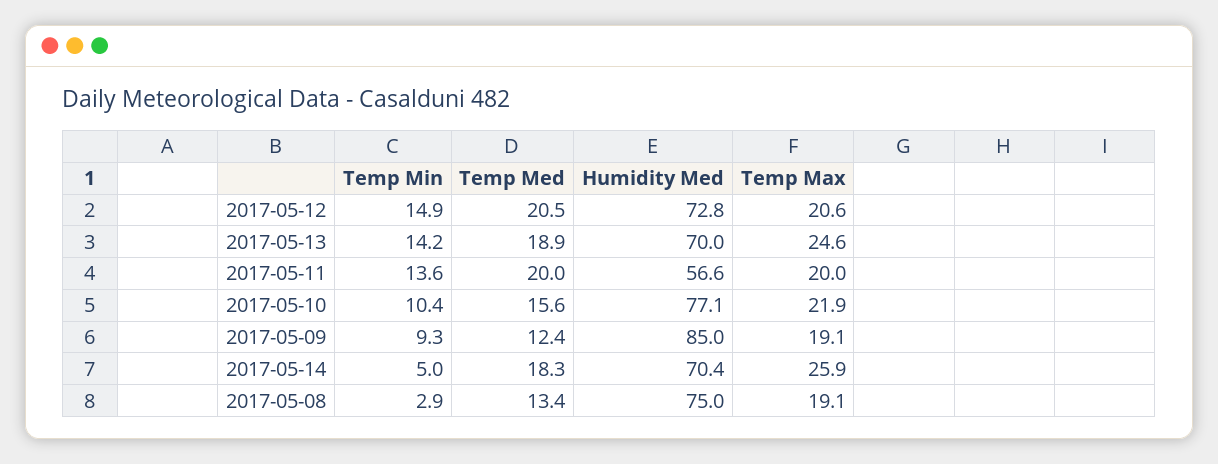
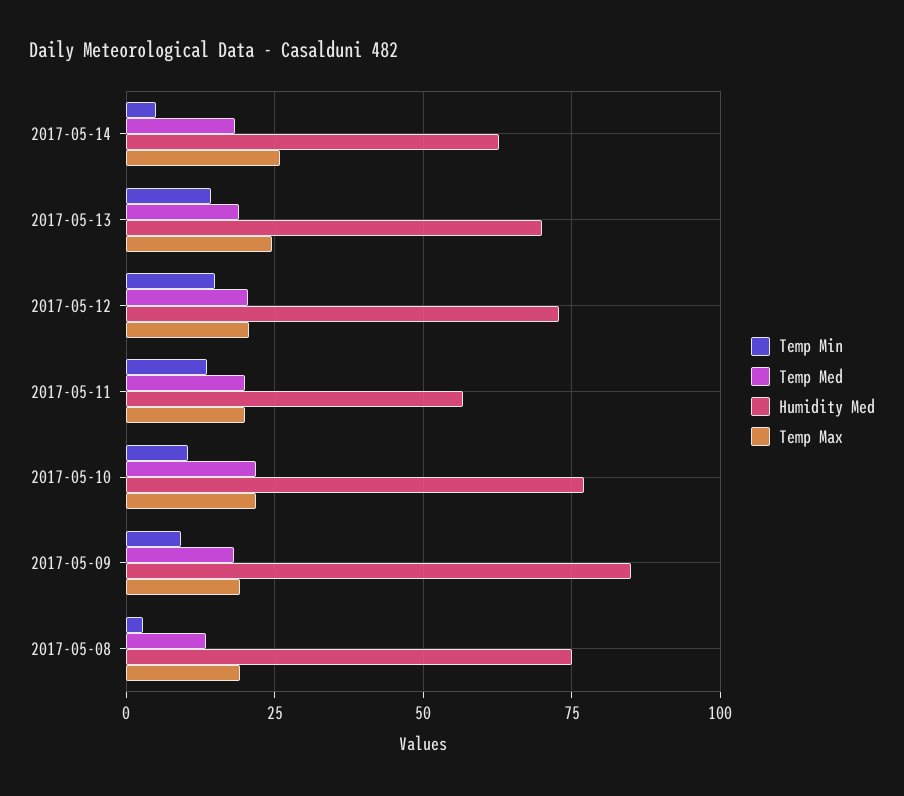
Temp Med, 2017-05-10: 15.6 -> 22.5
Temp Med, 2017-05-09: 12.4 -> 17.5
Humidity Med, 2017-05-14: 70.4 -> 62.5

